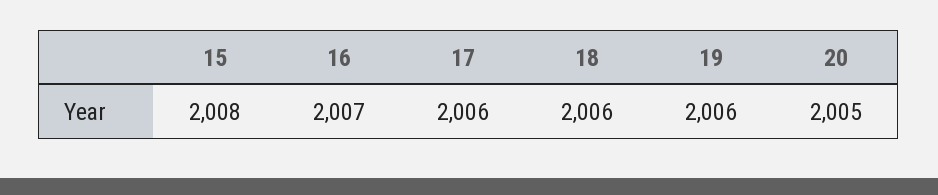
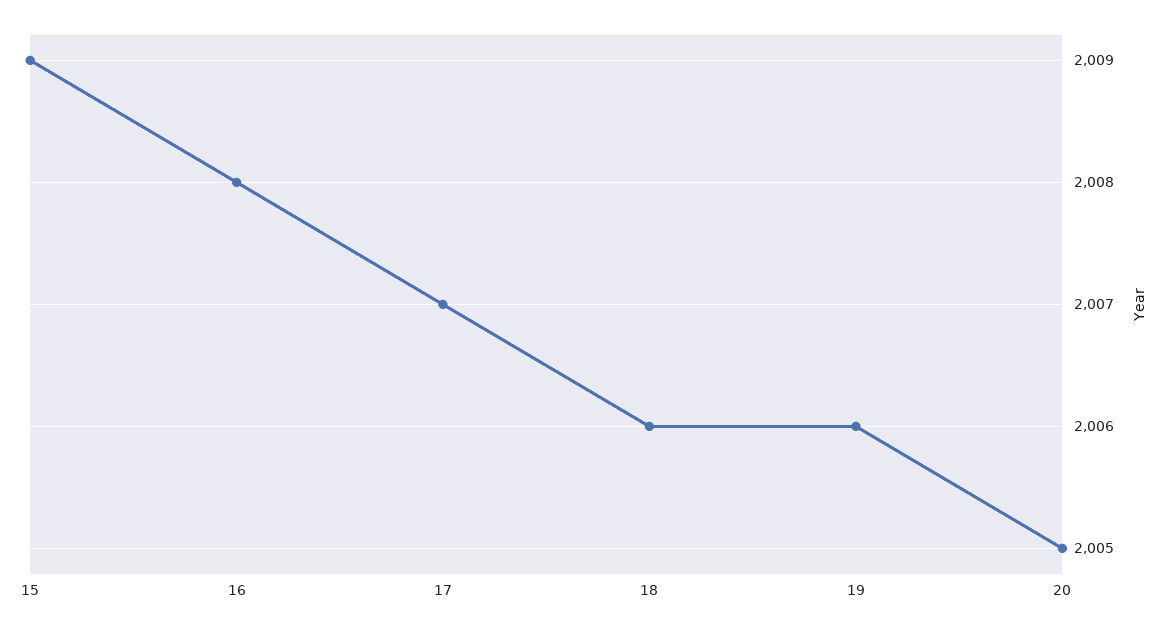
15: 2008 -> 2009
16: 2007 -> 2008
17: 2006 -> 2007

